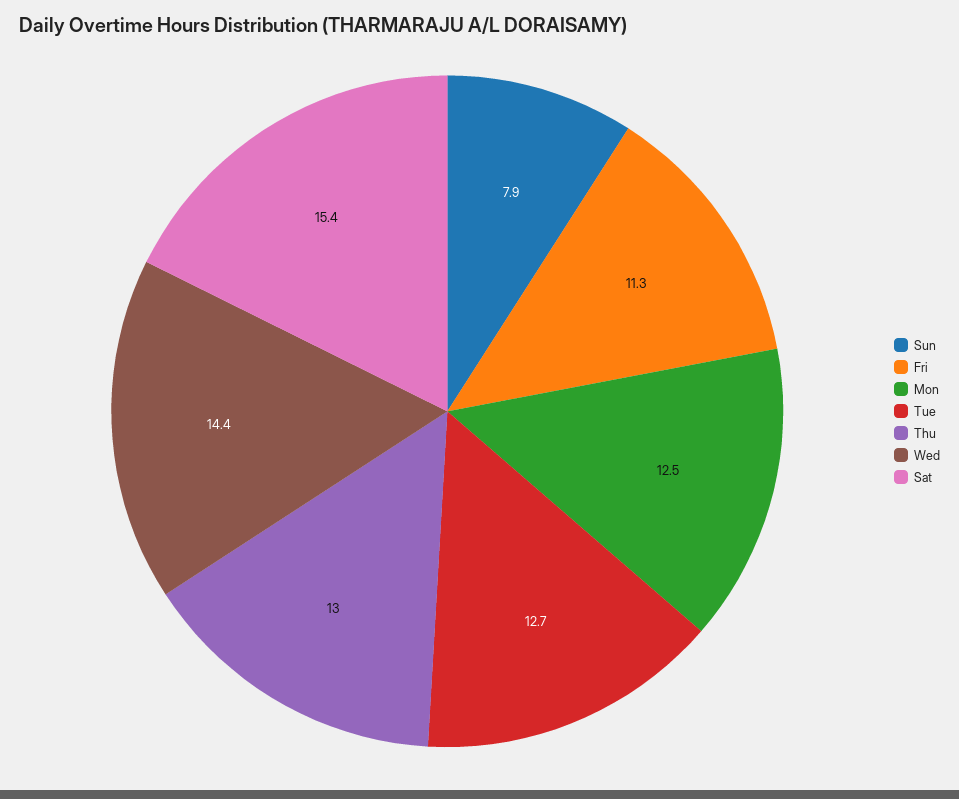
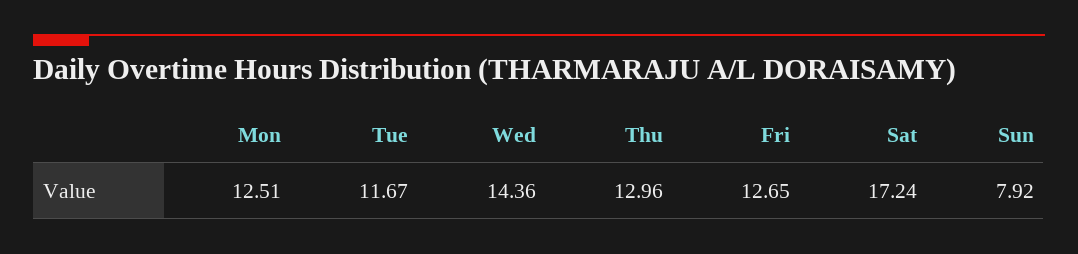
Fri: 11.3 -> 12.65
Tue: 12.7 -> 11.67
Sat: 15.4 -> 17.24

